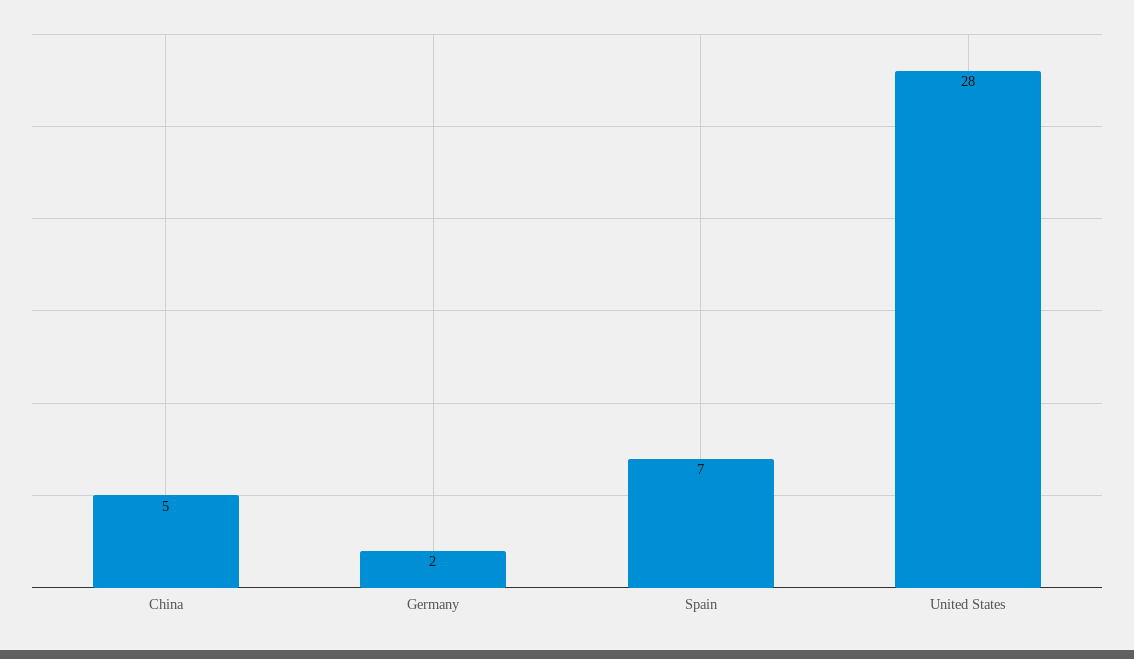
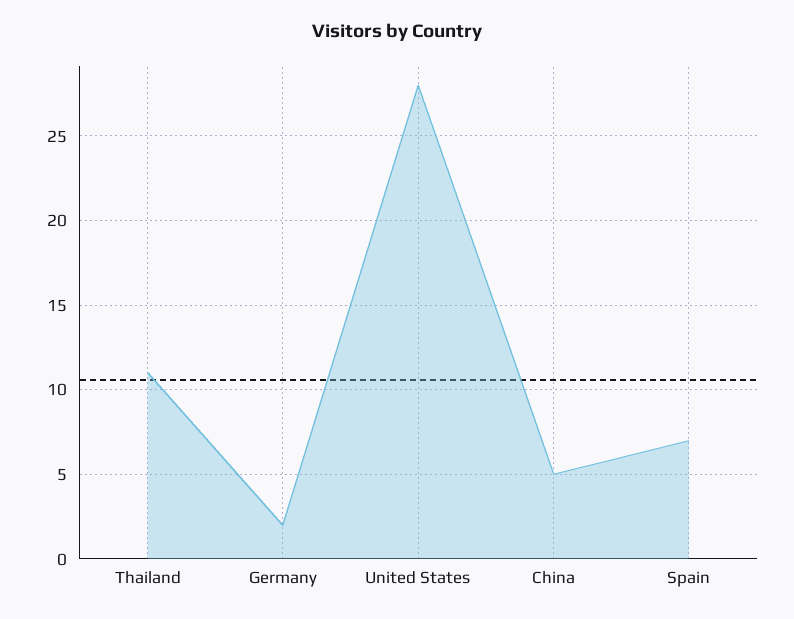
Thailand: none -> 11

